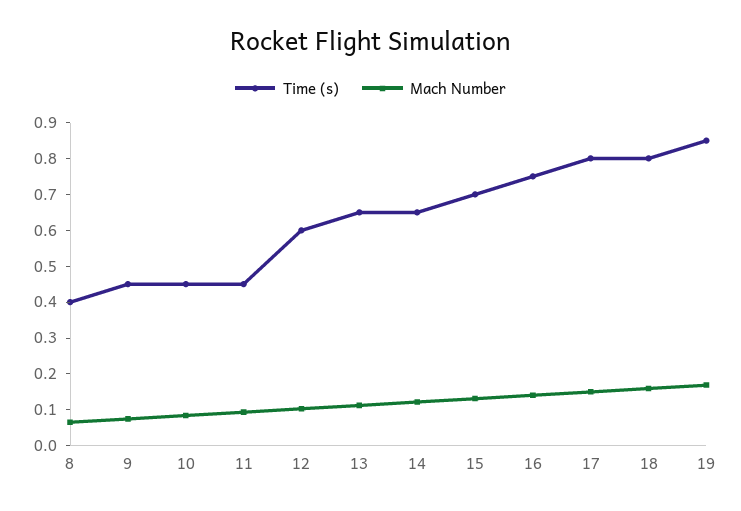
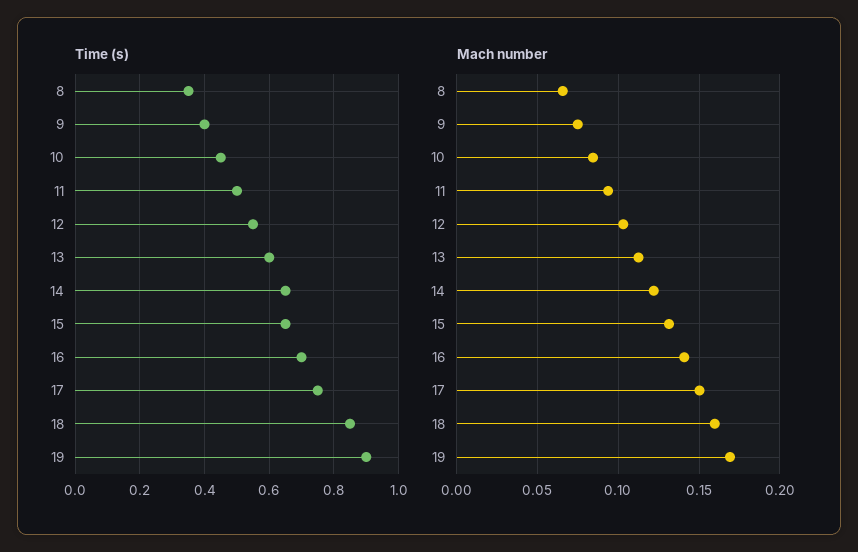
Time (s), 8: 0.4 -> 0.35
Time (s), 9: 0.45 -> 0.4
Time (s), 11: 0.45 -> 0.5
Time (s), 12: 0.6 -> 0.55
Time (s), 13: 0.65 -> 0.6
Time (s), 15: 0.7 -> 0.65
Time (s), 16: 0.75 -> 0.7
Time (s), 17: 0.8 -> 0.75
Time (s), 18: 0.8 -> 0.85
Time (s), 19: 0.85 -> 0.9

